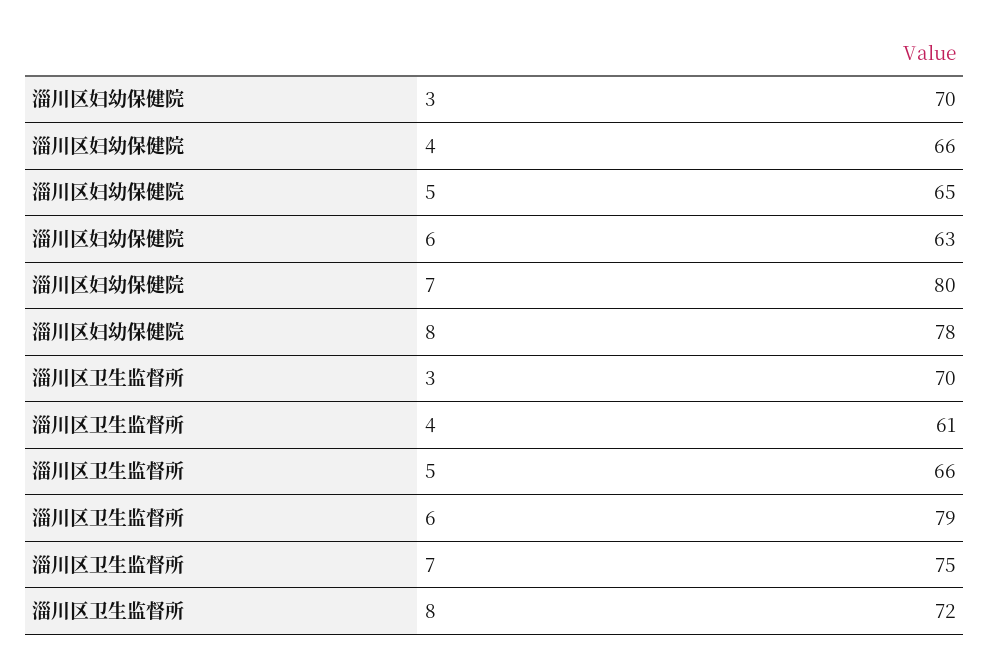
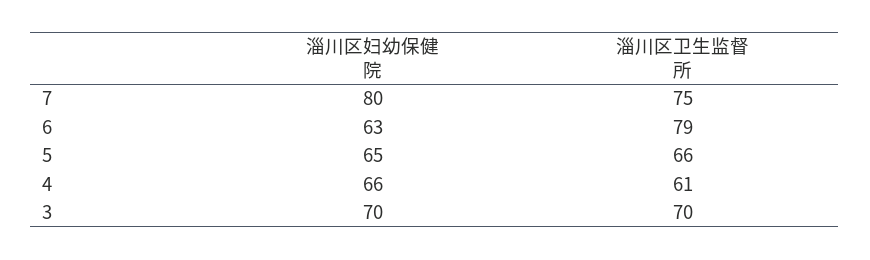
淄川区妇幼保健院, 8: 78 -> none
淄川区卫生监督所, 8: 72 -> none

